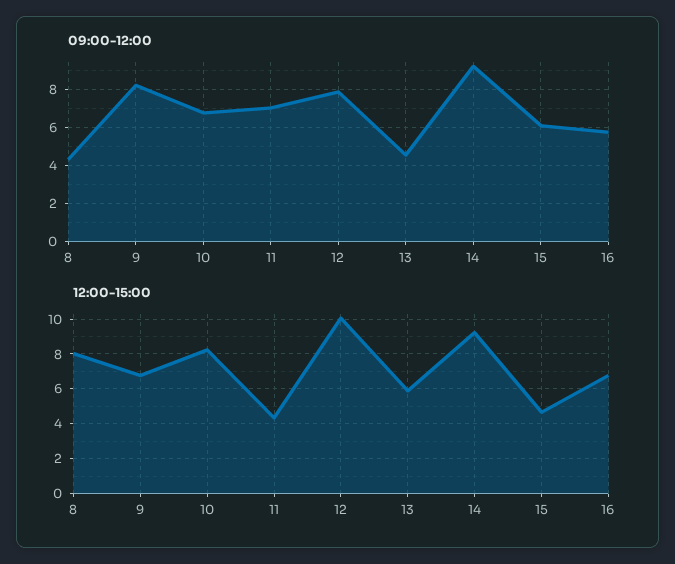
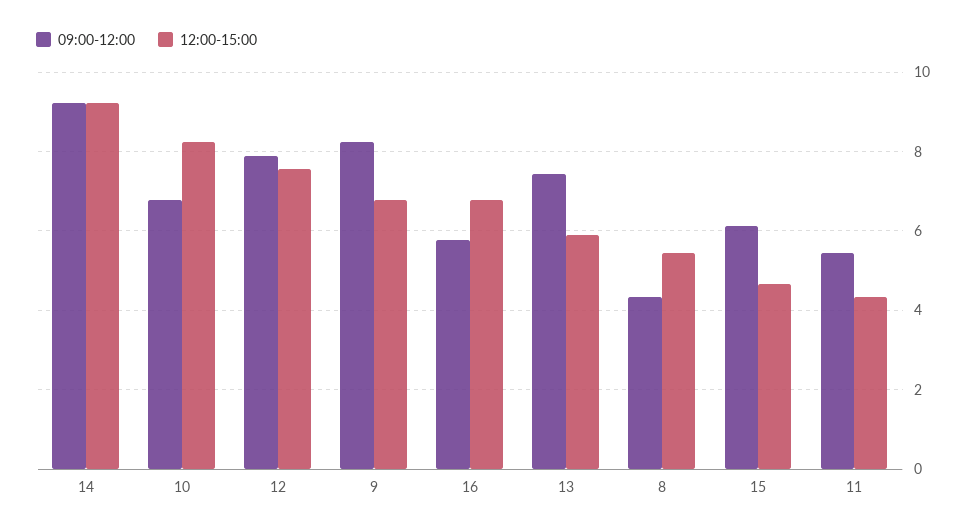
09:00-12:00, 11: 7 -> 5.4
09:00-12:00, 13: 4.5 -> 7.4
12:00-15:00, 8: 8 -> 5.4
12:00-15:00, 12: 10 -> 7.6

